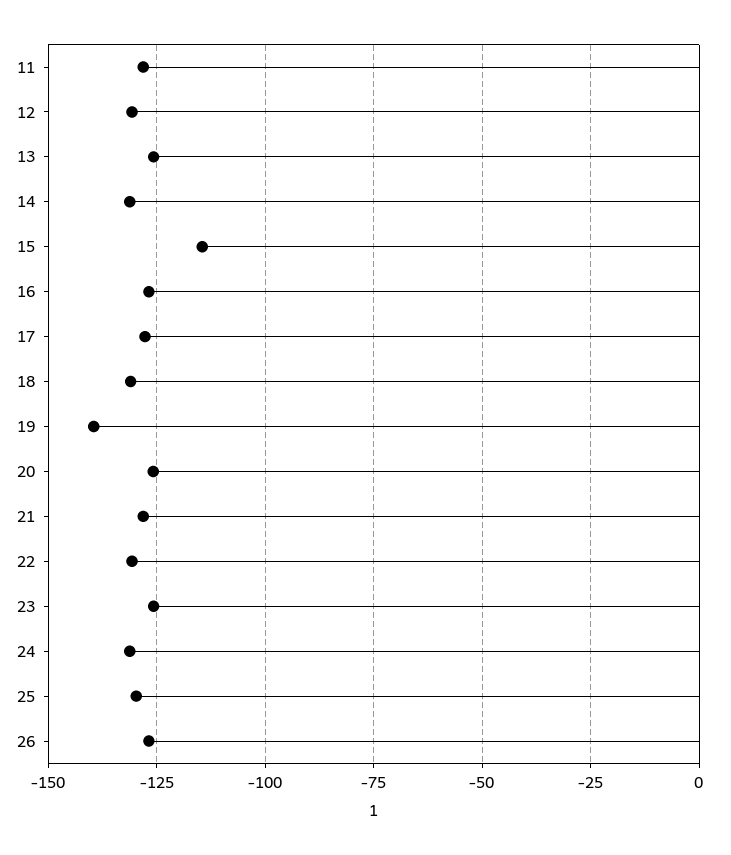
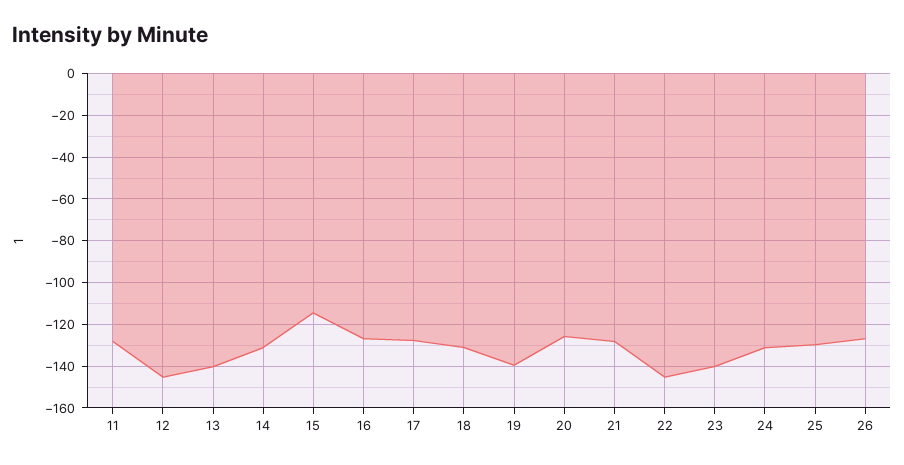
12: -130 -> -145
13: -125 -> -140
22: -130 -> -145
23: -125 -> -140

